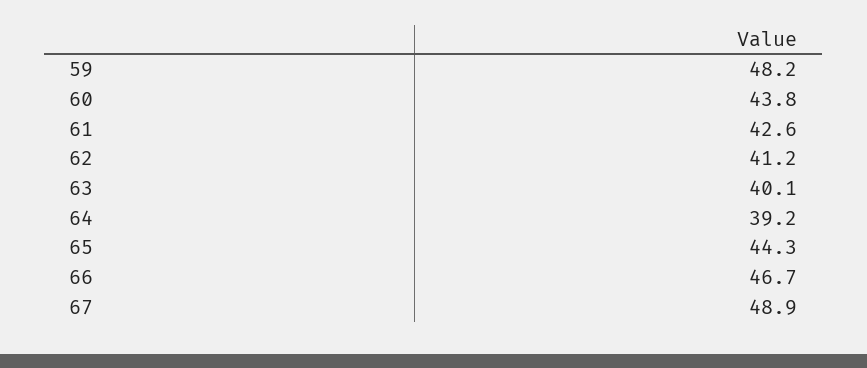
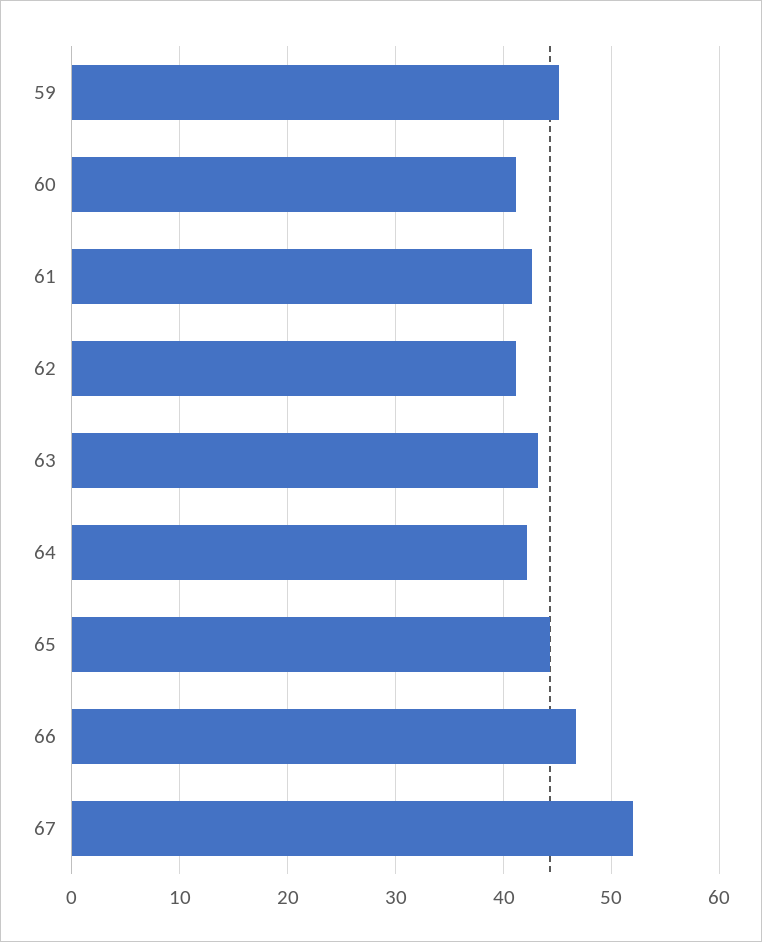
59: 48.2 -> 45
60: 43.8 -> 41
63: 40.1 -> 43
64: 39.2 -> 42
67: 48.9 -> 52

